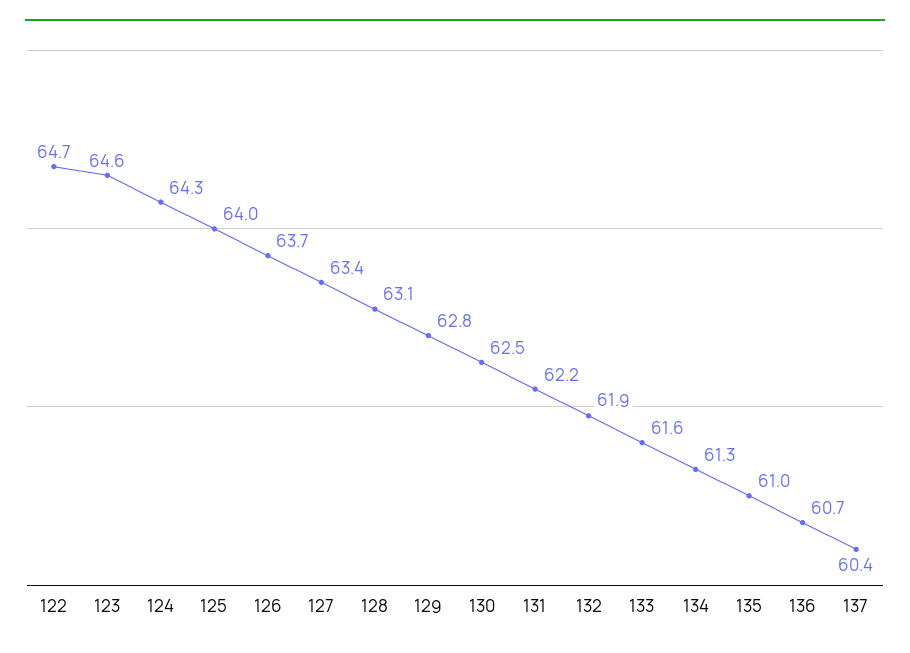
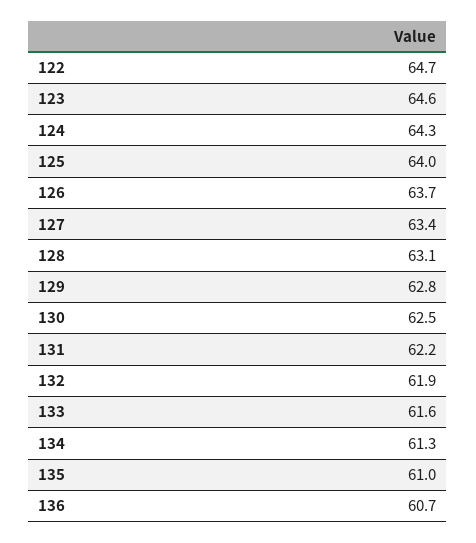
137: 60.4 -> none

